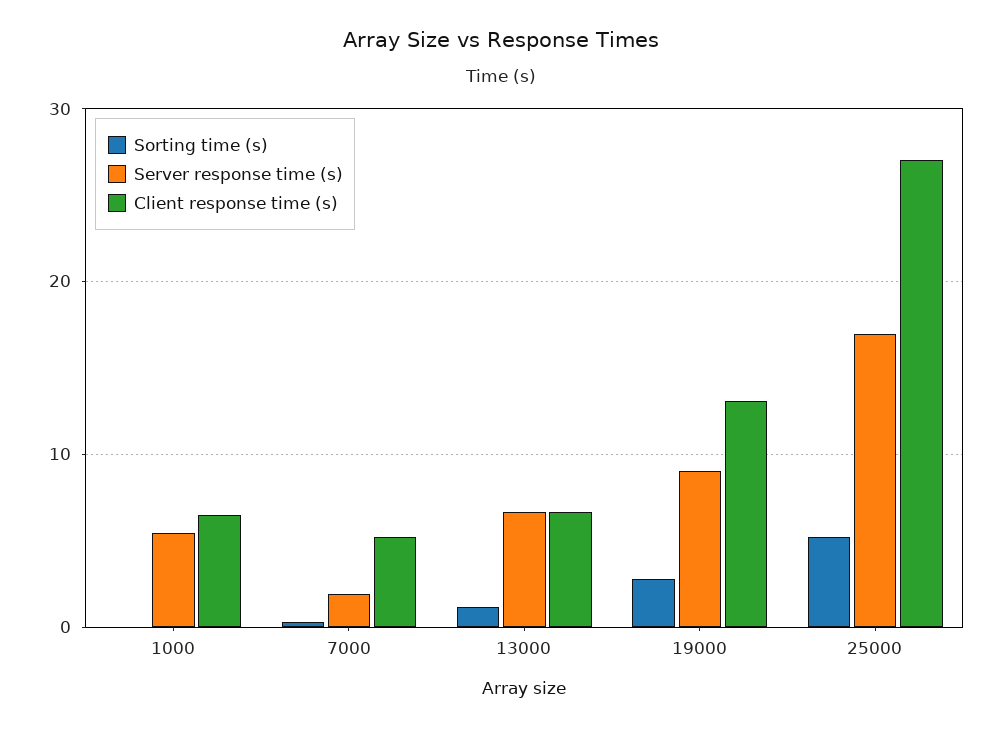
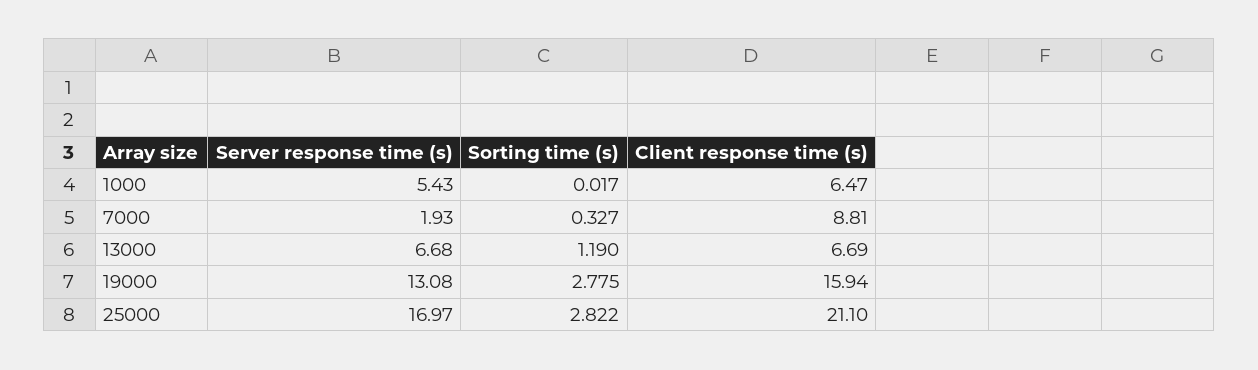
Client response time (s), 7000: 5 -> 8.81
Server response time (s), 19000: 9 -> 13.08
Client response time (s), 19000: 13 -> 15.94
Sorting time (s), 25000: 5 -> 2.822
Client response time (s), 25000: 27 -> 21.1

